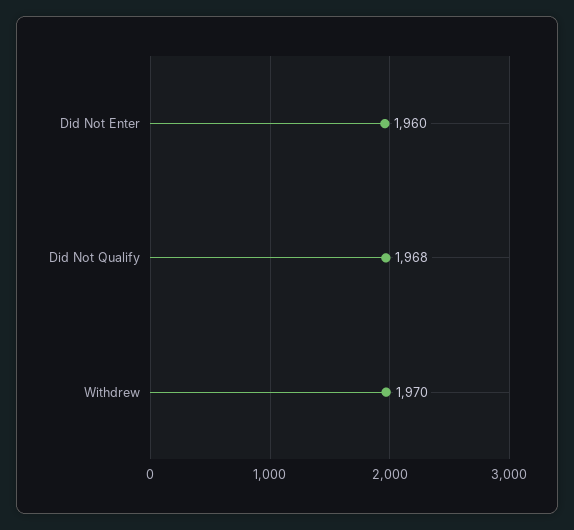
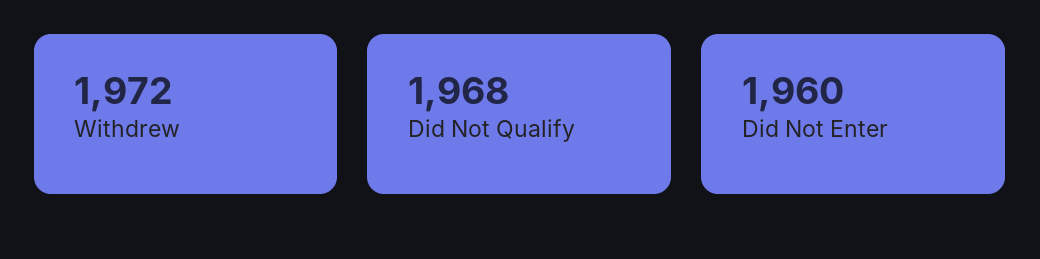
Withdrew: 1970 -> 1972

